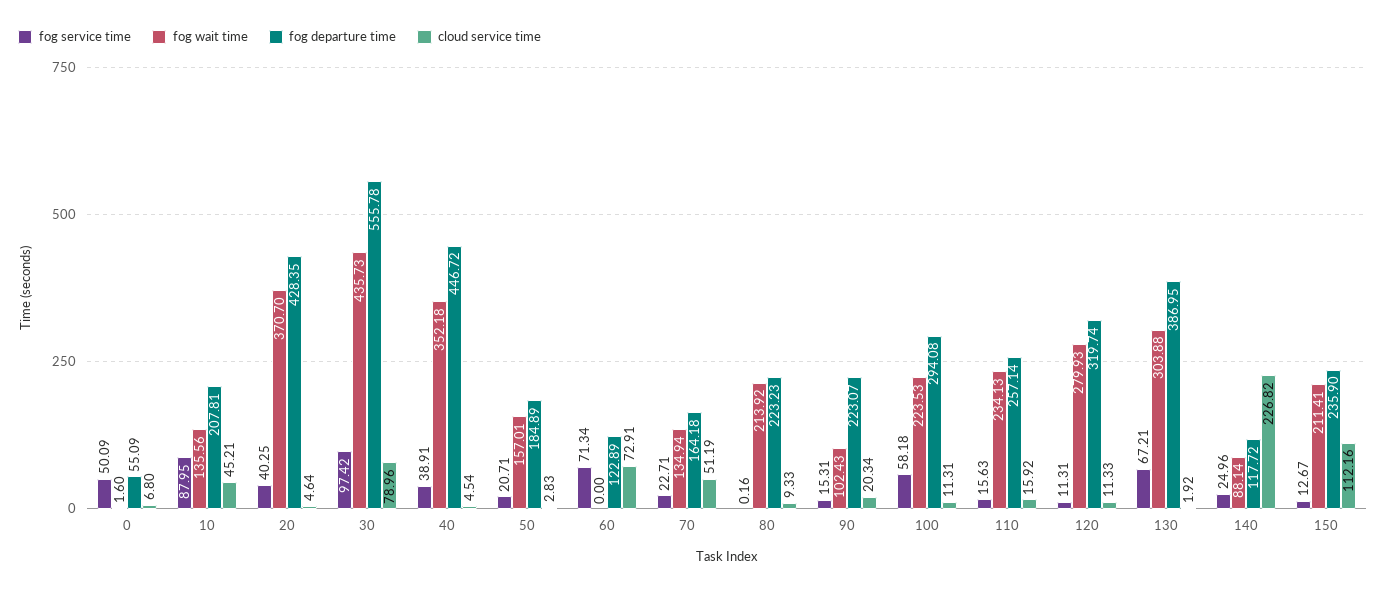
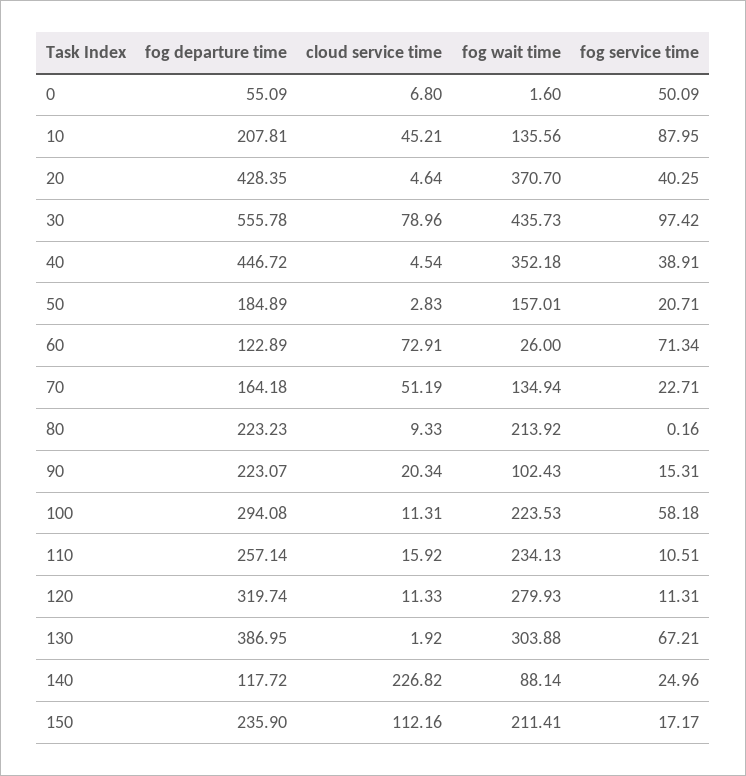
fog wait time, 60: 0 -> 26
fog service time, 110: 15.63 -> 10.51
fog service time, 150: 12.67 -> 17.17

